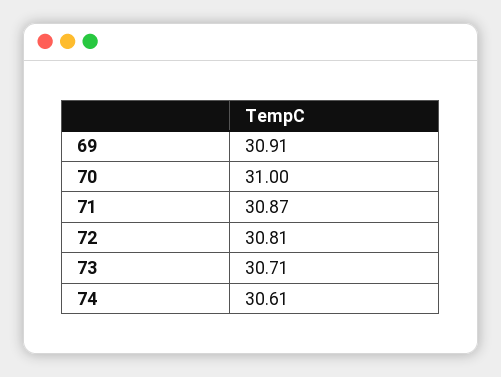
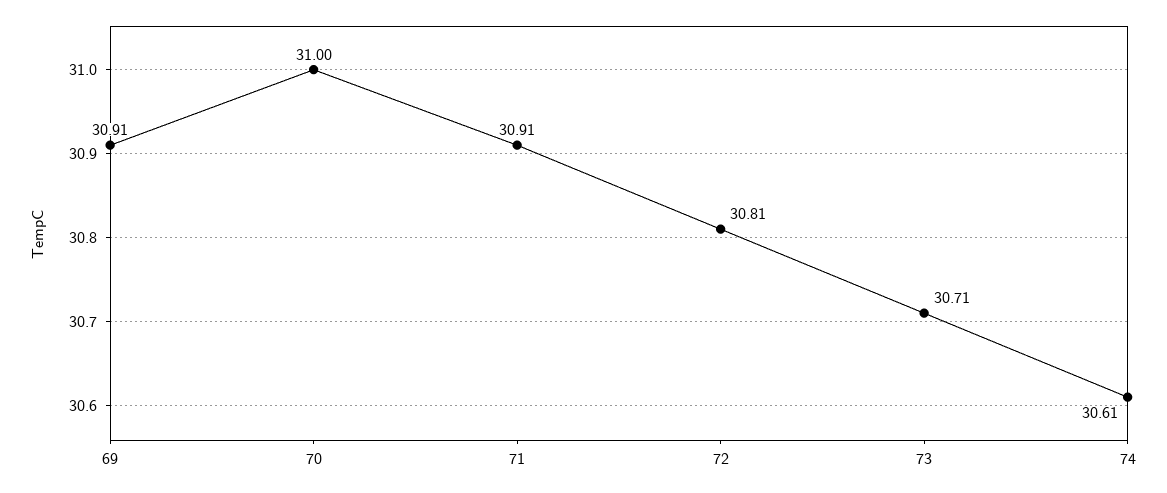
71: 30.87 -> 30.91

